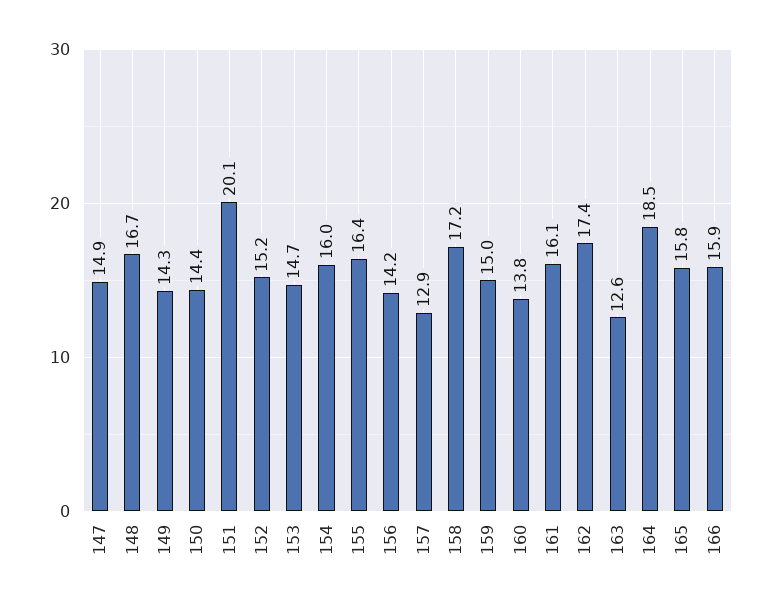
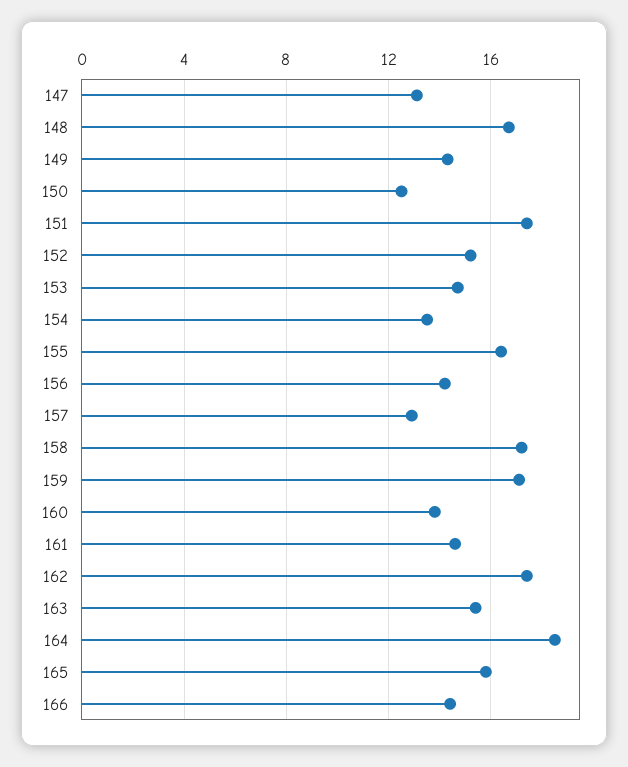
147: 14.9 -> 13
150: 14.4 -> 12.5
151: 20.1 -> 17.5
154: 16 -> 13.5
159: 15 -> 17
161: 16.1 -> 14.5
163: 12.6 -> 15.5
166: 15.9 -> 14.5

